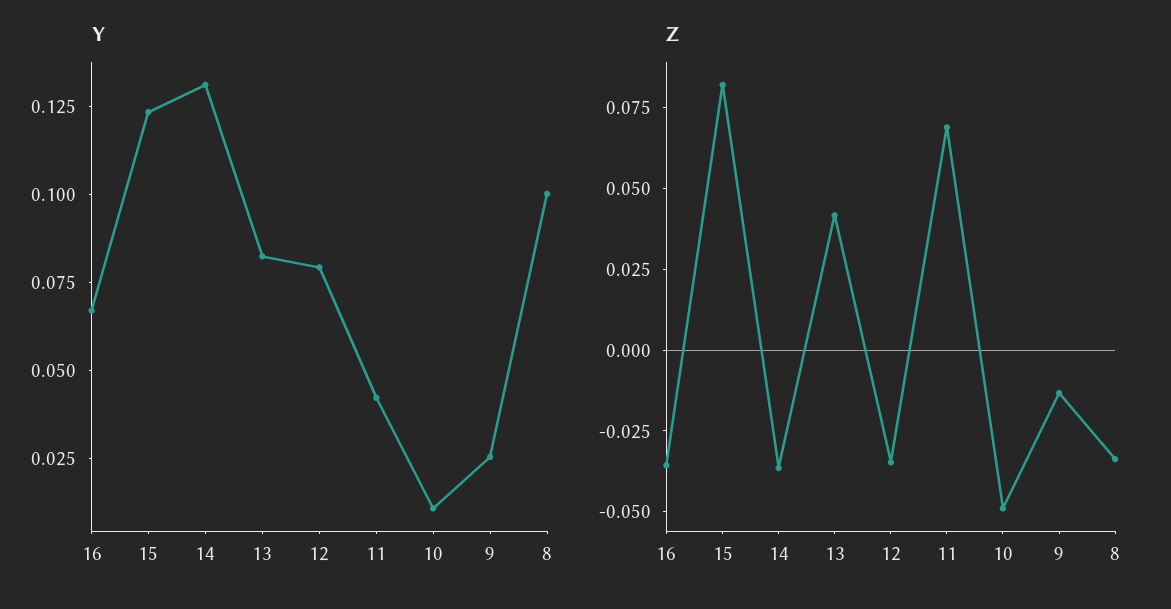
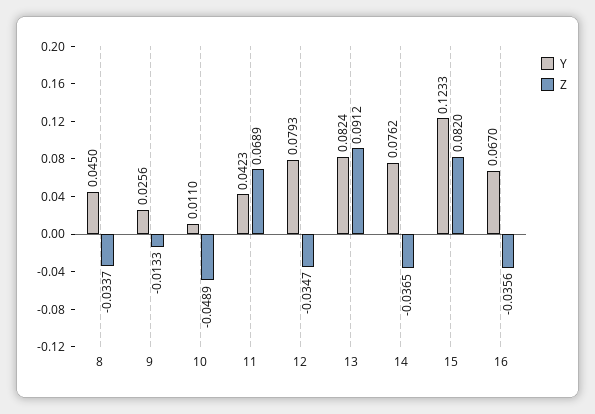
Y, 14: 0.13 -> 0.0762
Y, 8: 0.1 -> 0.045
Z, 13: 0.04 -> 0.0912

